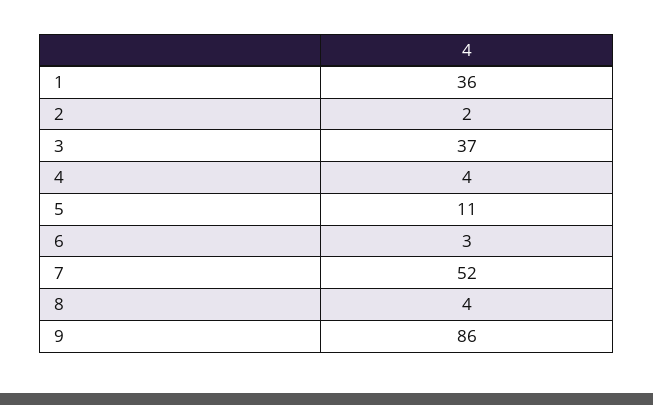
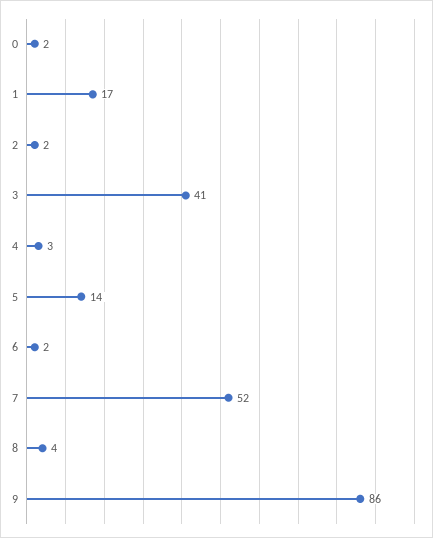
1: 36 -> 17
3: 37 -> 41
4: 4 -> 3
5: 11 -> 14
6: 3 -> 2
0: none -> 2

